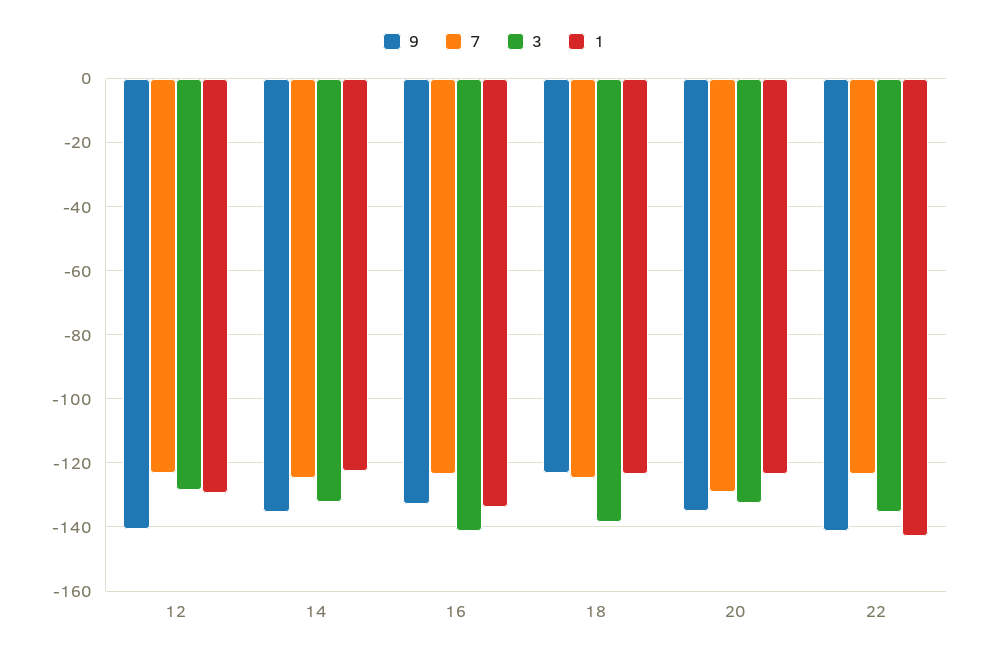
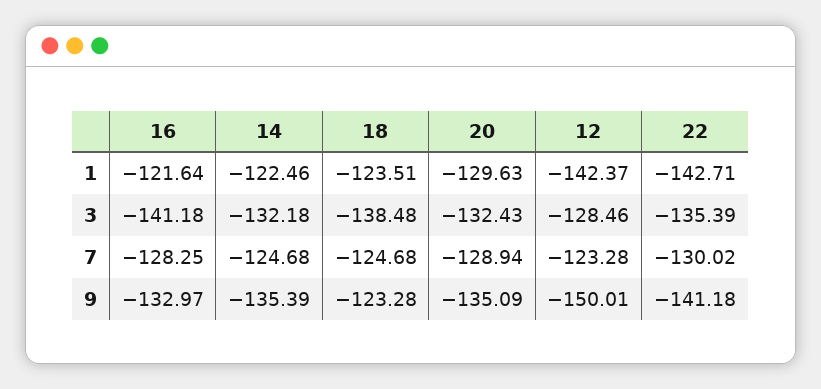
9, 12: -140 -> -150.01
1, 12: -130 -> -142.37
7, 16: -124 -> -128.25
1, 16: -134 -> -121.64
1, 20: -124 -> -129.63
7, 22: -124 -> -130.02

